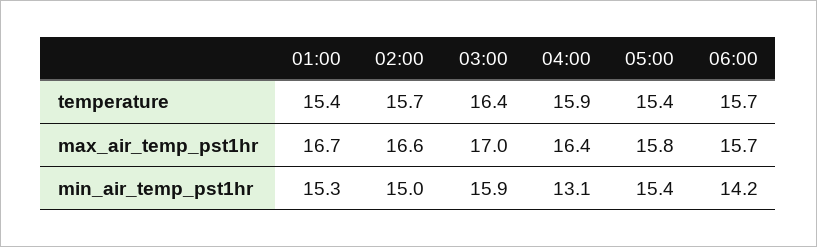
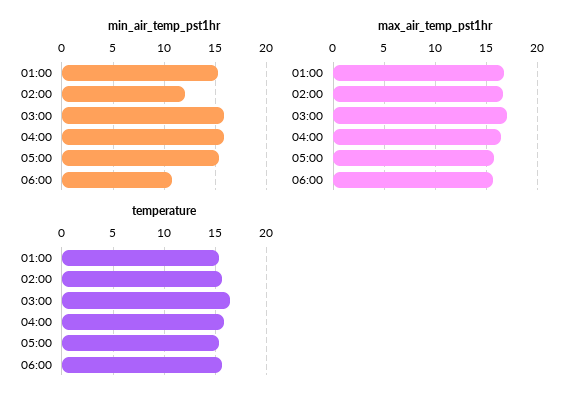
min_air_temp_pst1hr, 02:00: 15 -> 12
min_air_temp_pst1hr, 04:00: 13.1 -> 16
min_air_temp_pst1hr, 06:00: 14.2 -> 11

